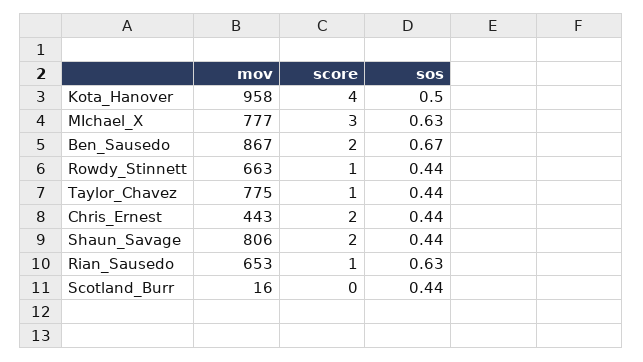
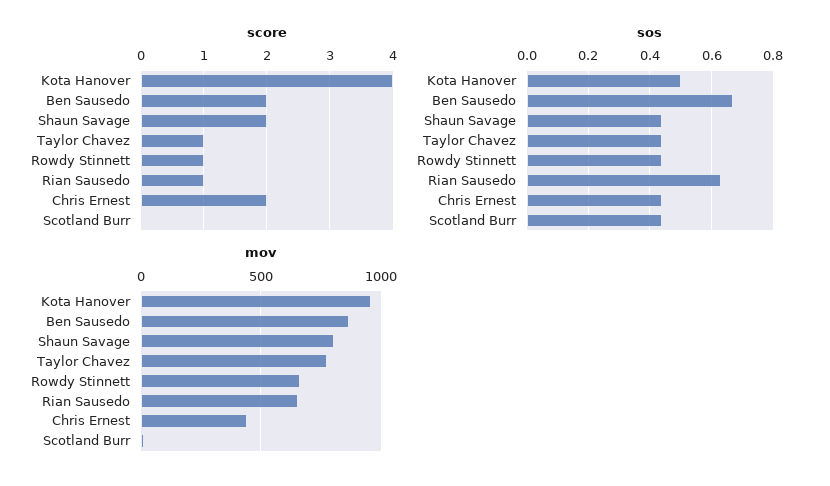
mov, MIchael_X: 777 -> none
score, MIchael_X: 3 -> none
sos, MIchael_X: 0.63 -> none

